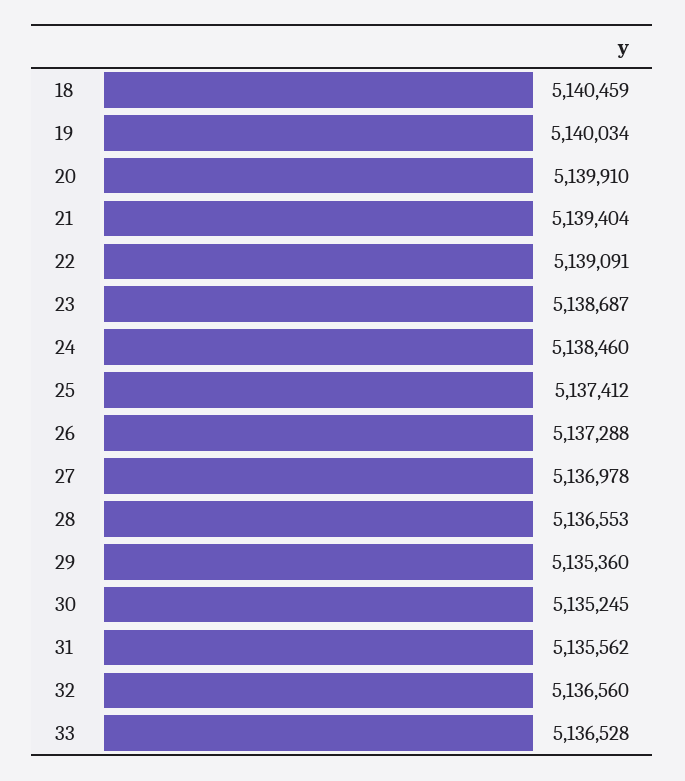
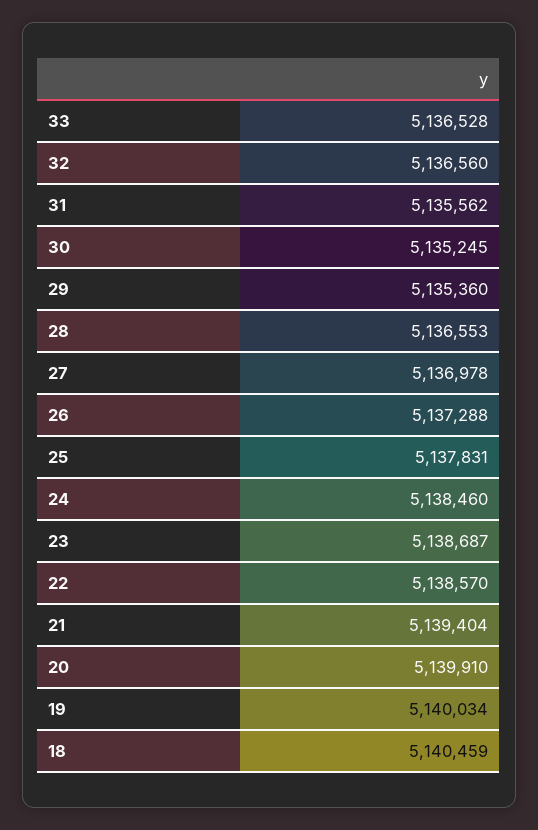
22: 5139091 -> 5138570
25: 5137412 -> 5137831

